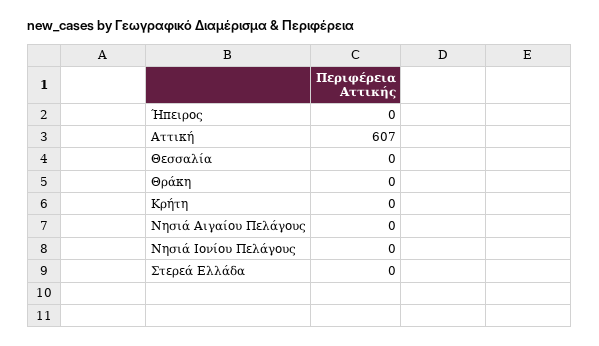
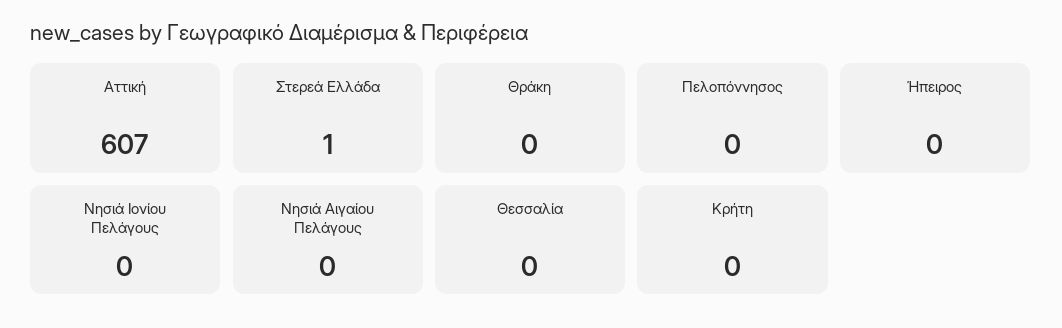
Στερεά Ελλάδα: 0 -> 1
Πελοπόννησος: none -> 0

